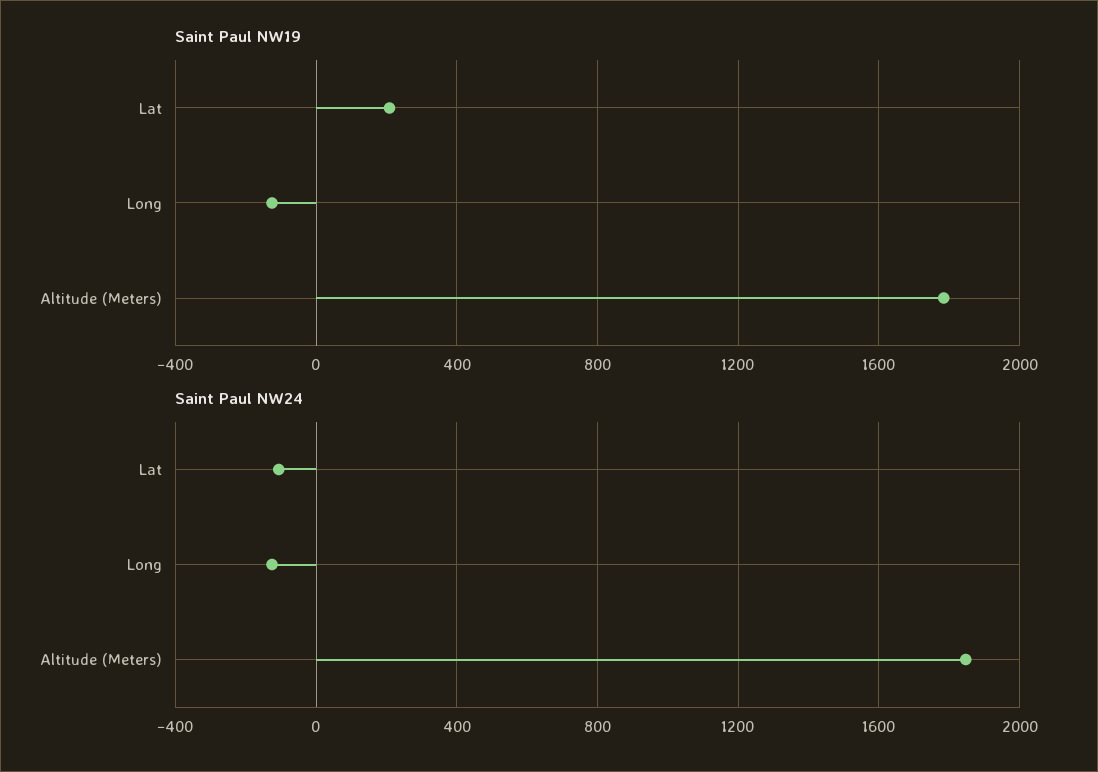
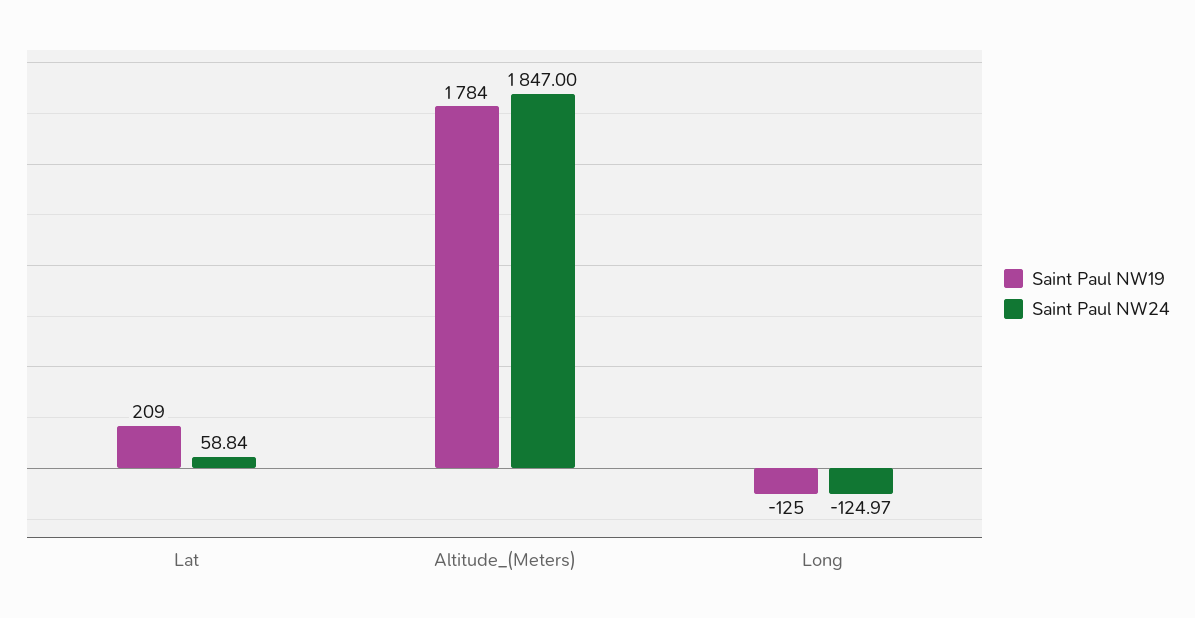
Saint Paul NW24, Lat: -100 -> 58.84

